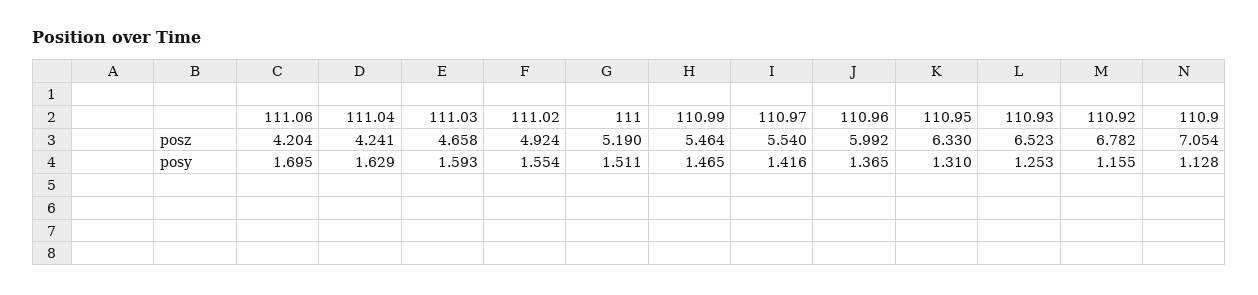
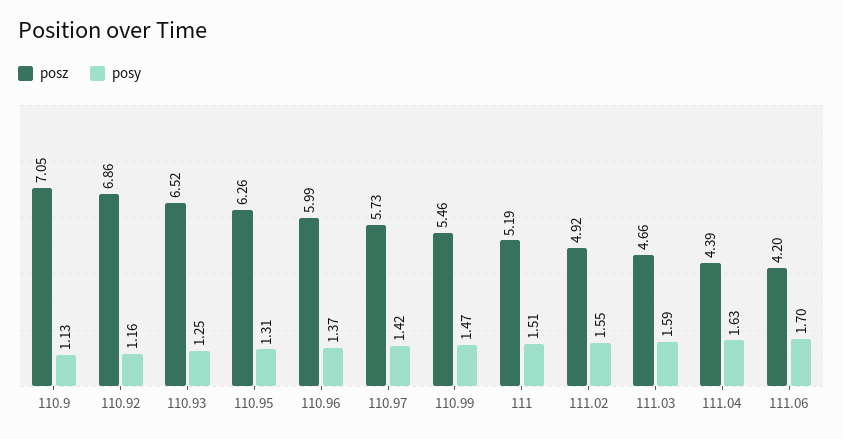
posz, 111.04: 4.241 -> 4.39
posz, 110.97: 5.54 -> 5.73
posz, 110.95: 6.33 -> 6.26
posz, 110.92: 6.782 -> 6.86

